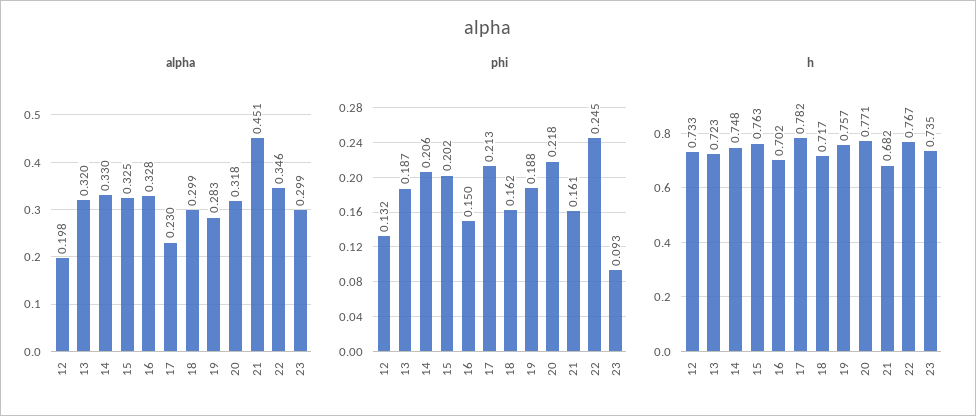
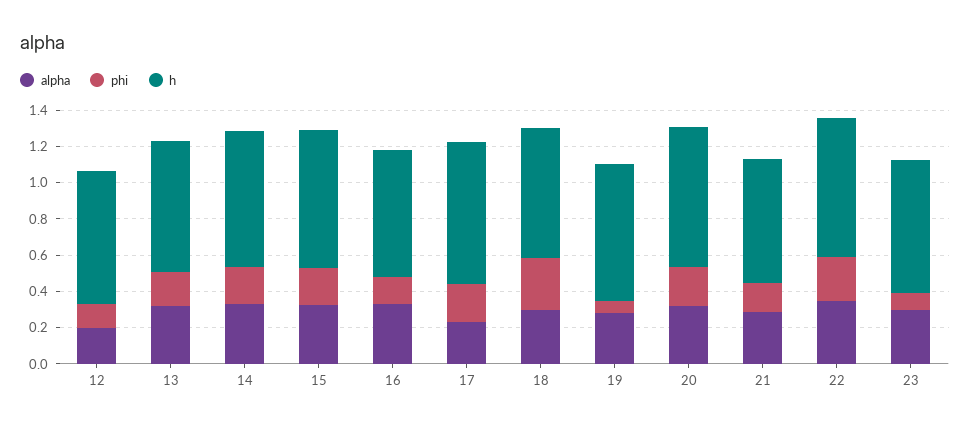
alpha, 21: 0.451 -> 0.3
phi, 18: 0.162 -> 0.3
phi, 19: 0.188 -> 0.05

